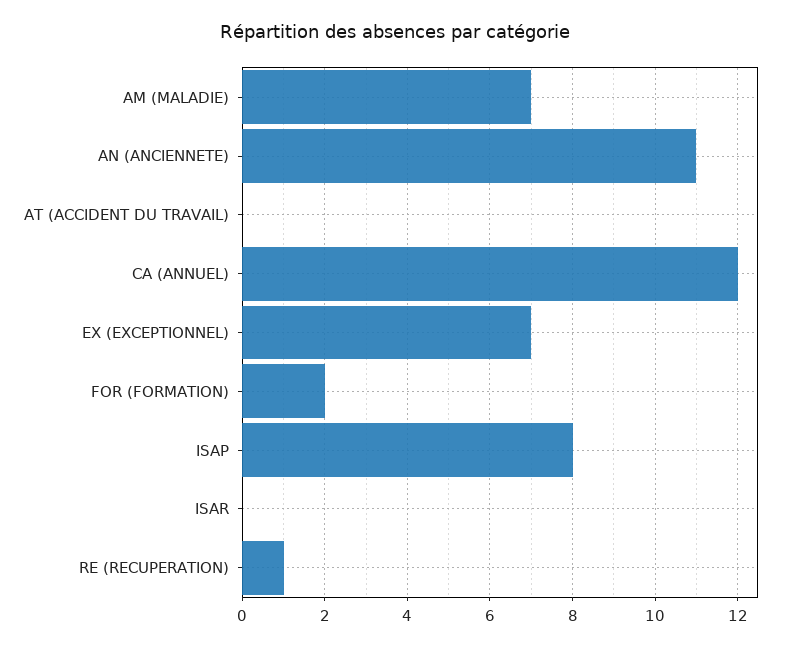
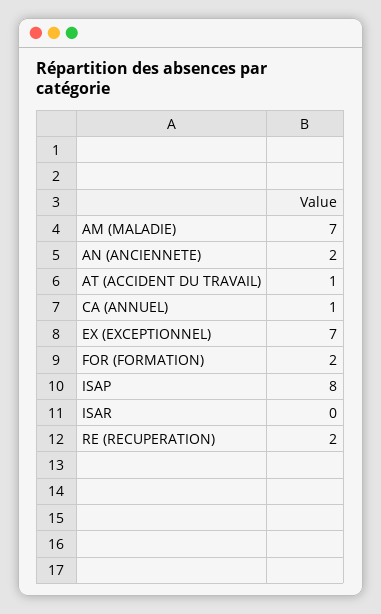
AN (ANCIENNETE): 11 -> 2
AT (ACCIDENT DU TRAVAIL): 0 -> 1
CA (ANNUEL): 12 -> 1
RE (RECUPERATION): 1 -> 2

